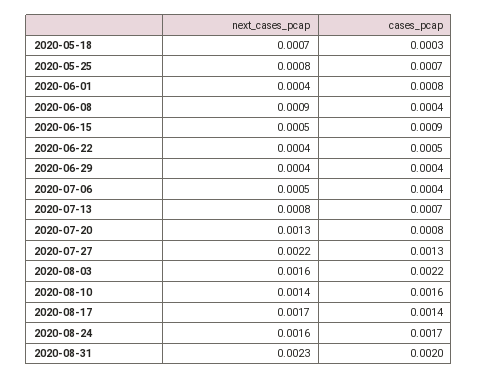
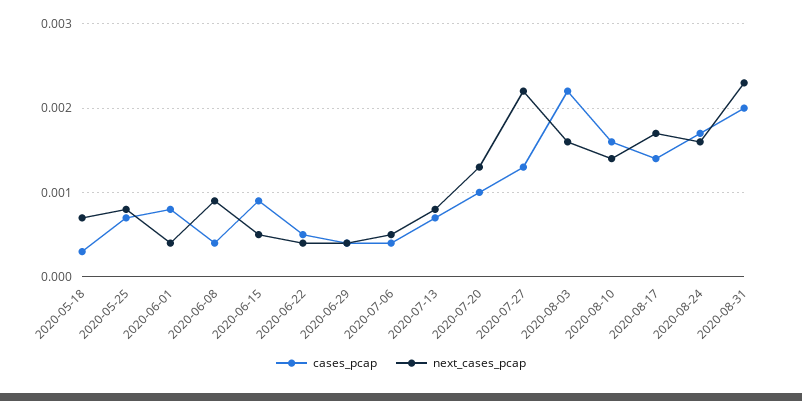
cases_pcap, 2020-07-20: 0.0008 -> 0.001

